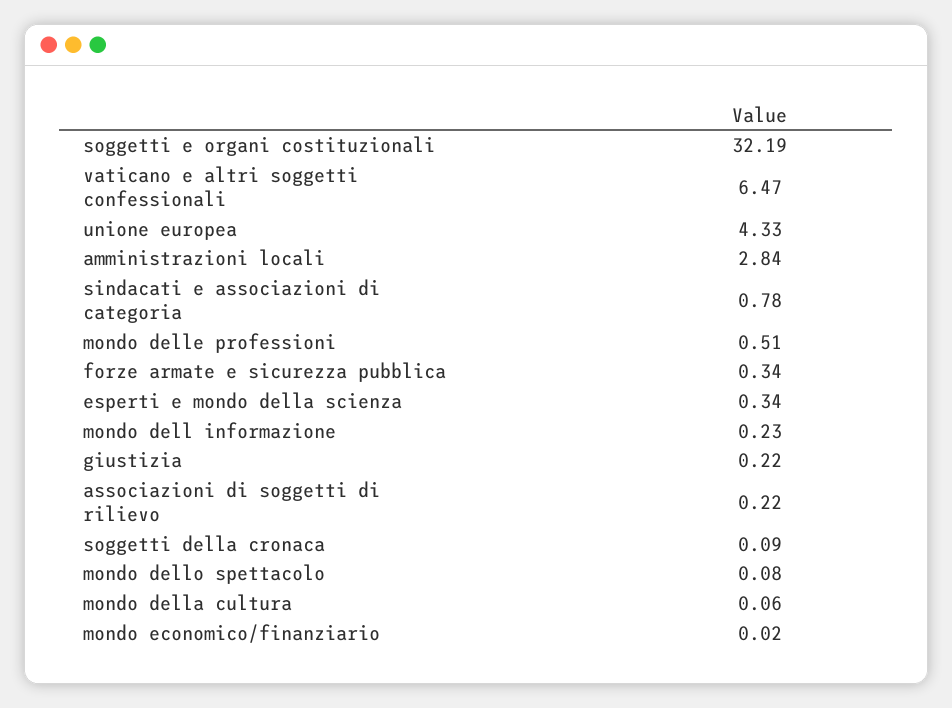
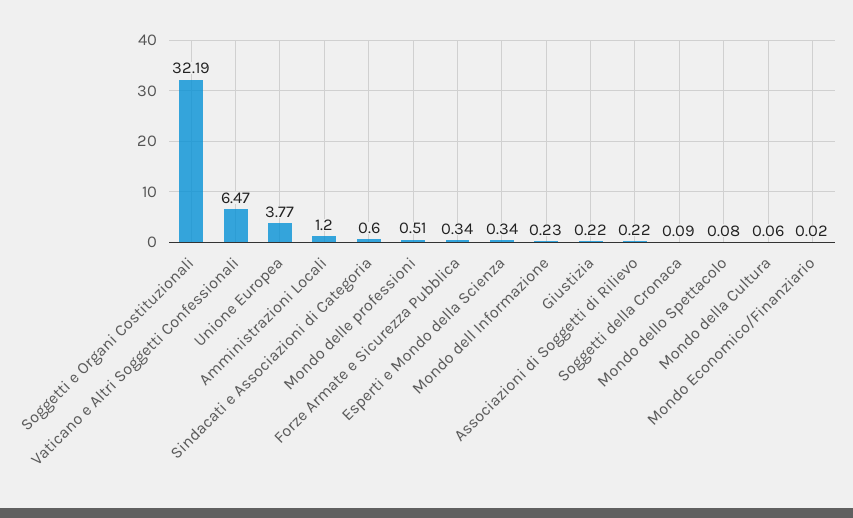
unione europea: 4.33 -> 3.77
amministrazioni locali: 2.84 -> 1.2
sindacati e associazioni di categoria: 0.78 -> 0.6

